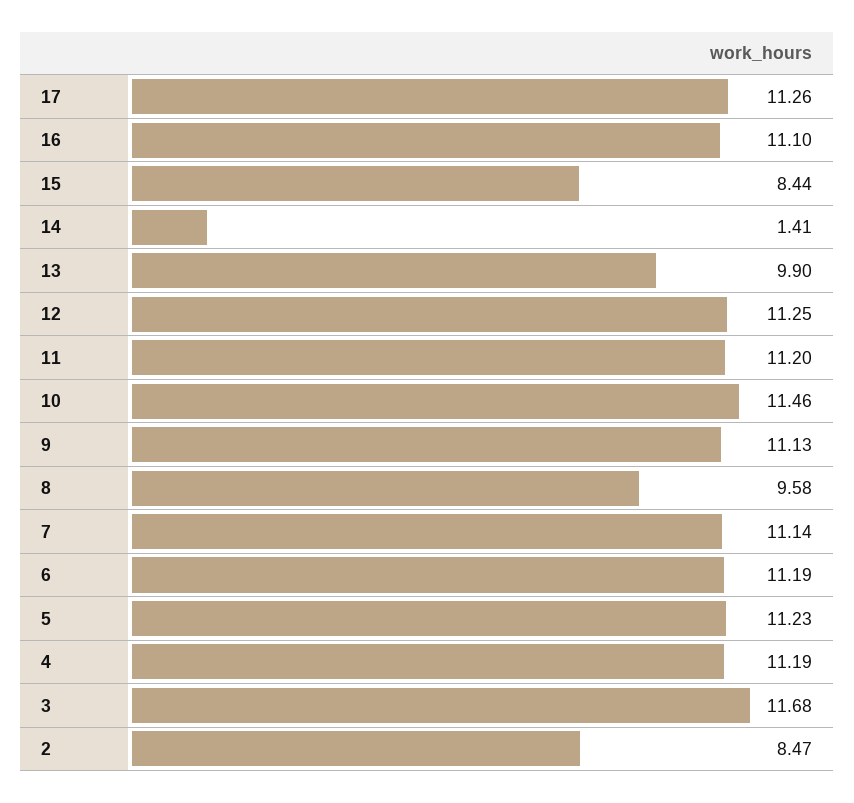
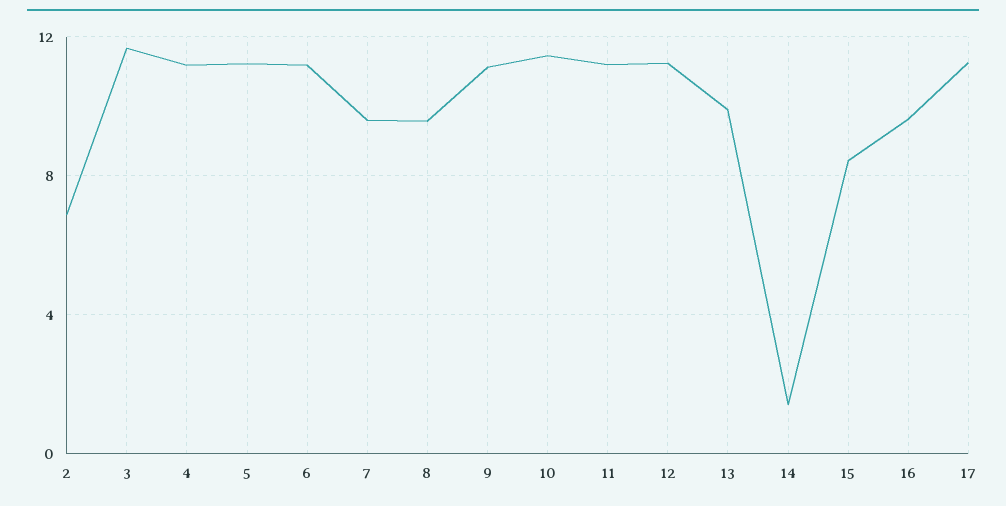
16: 11.1 -> 9.5
7: 11.14 -> 9.5
2: 8.47 -> 7

